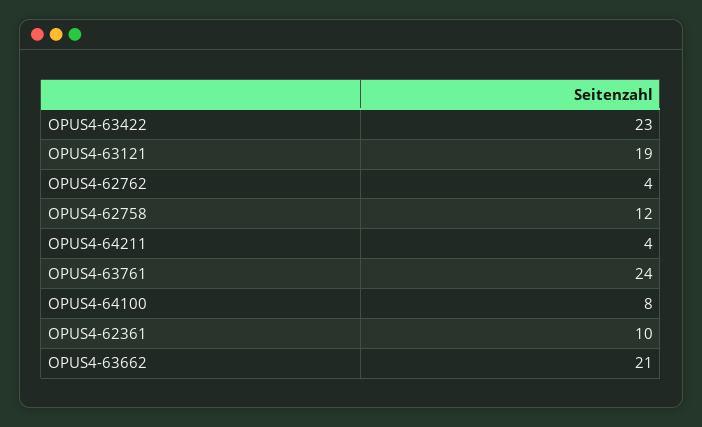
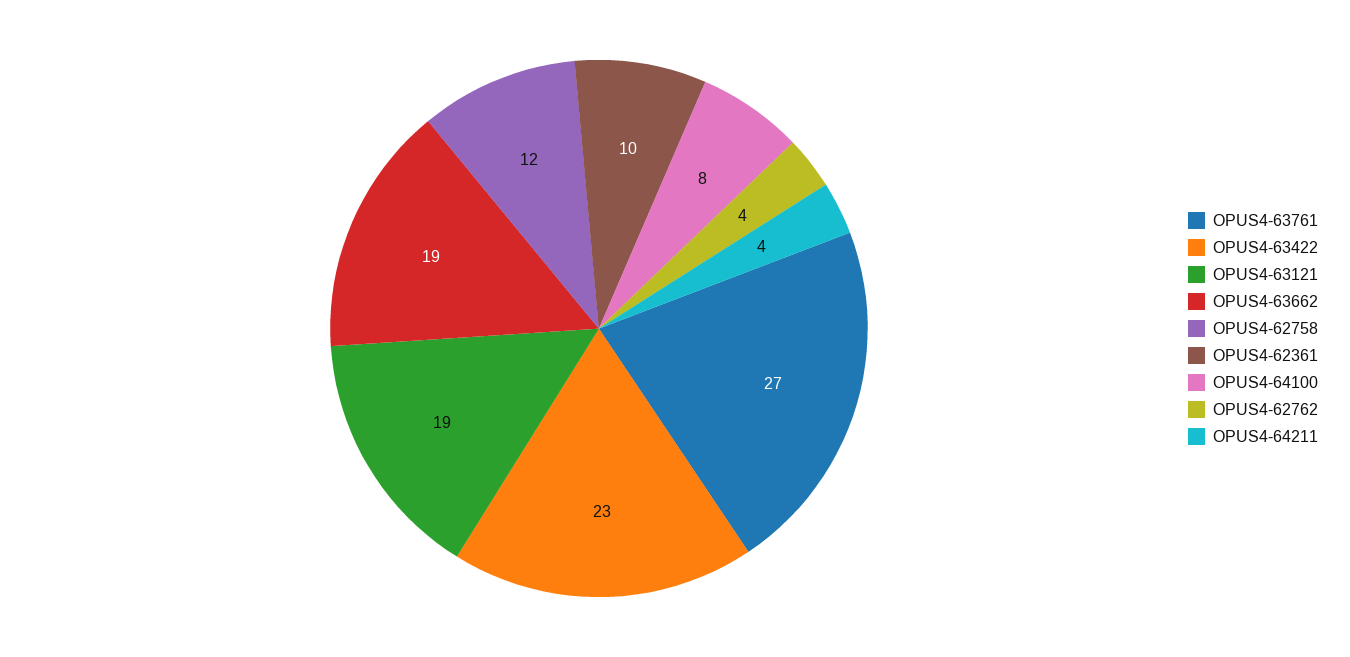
OPUS4-63761: 24 -> 27
OPUS4-63662: 21 -> 19

